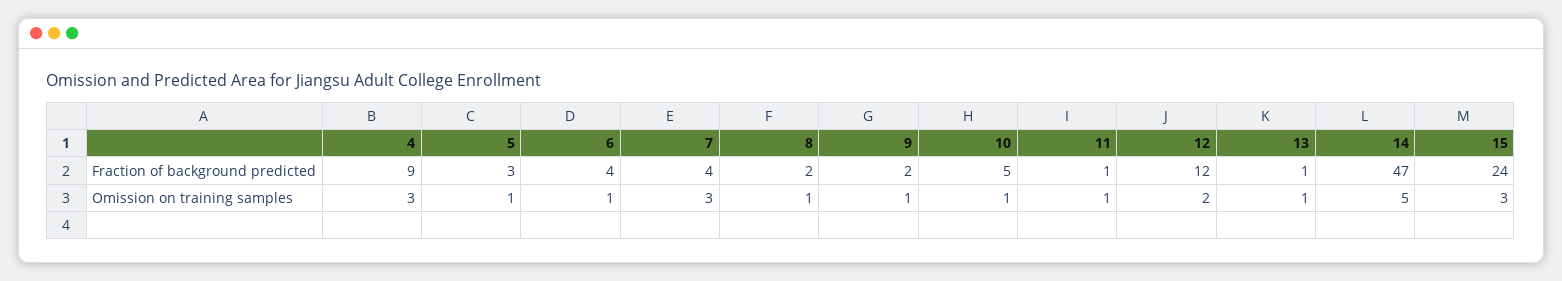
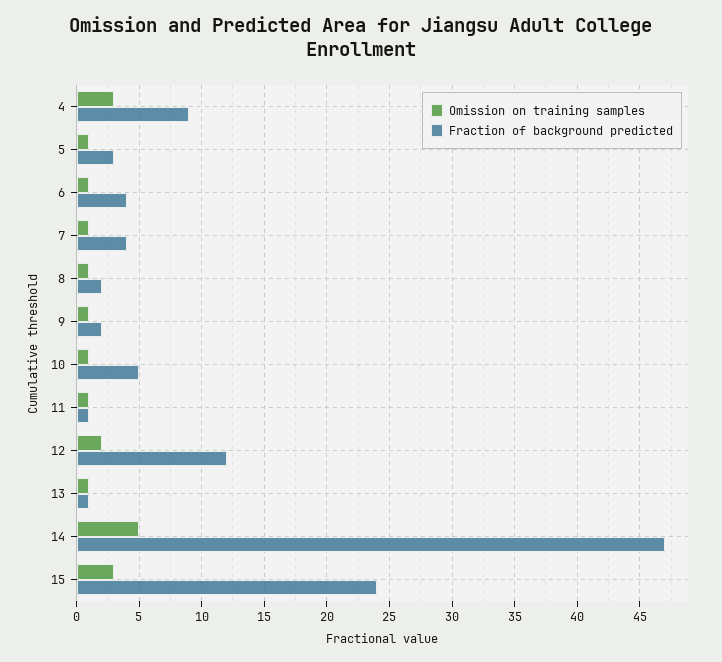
Omission on training samples, 7: 3 -> 1

